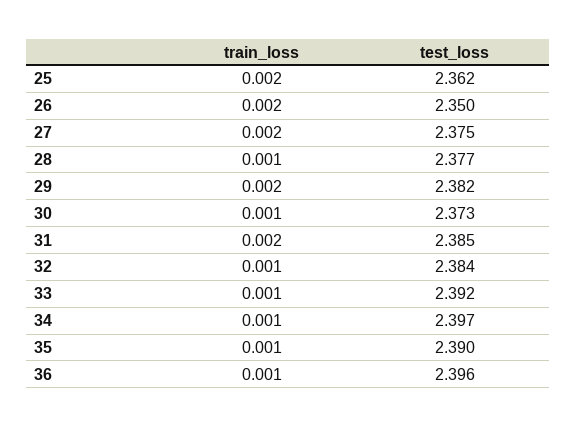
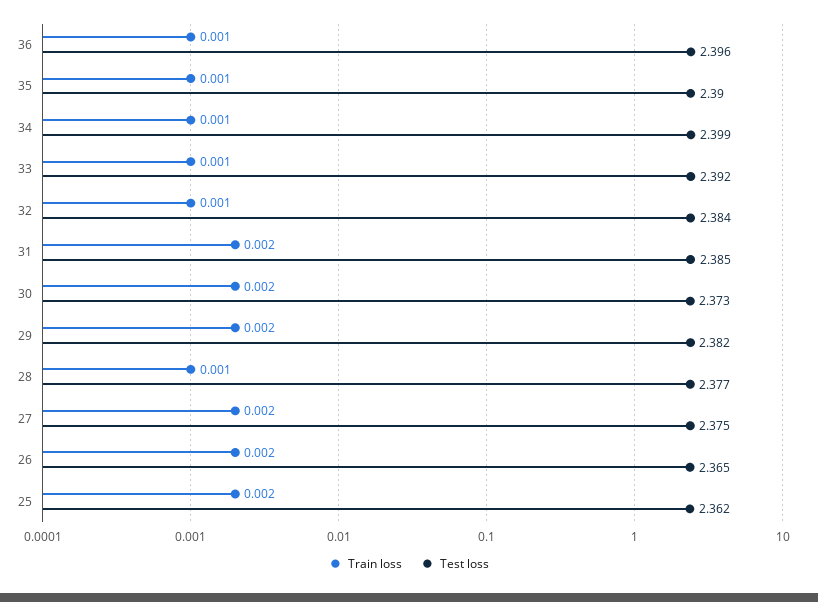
test_loss, 26: 2.35 -> 2.365
train_loss, 30: 0.001 -> 0.002
test_loss, 34: 2.397 -> 2.399

